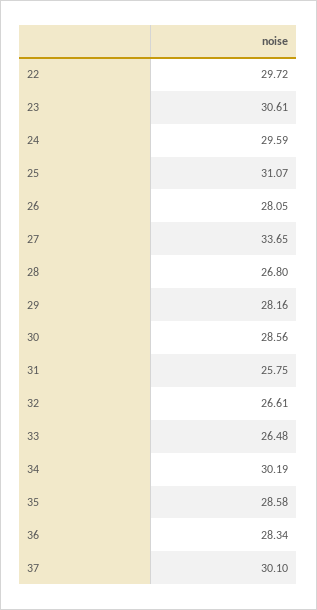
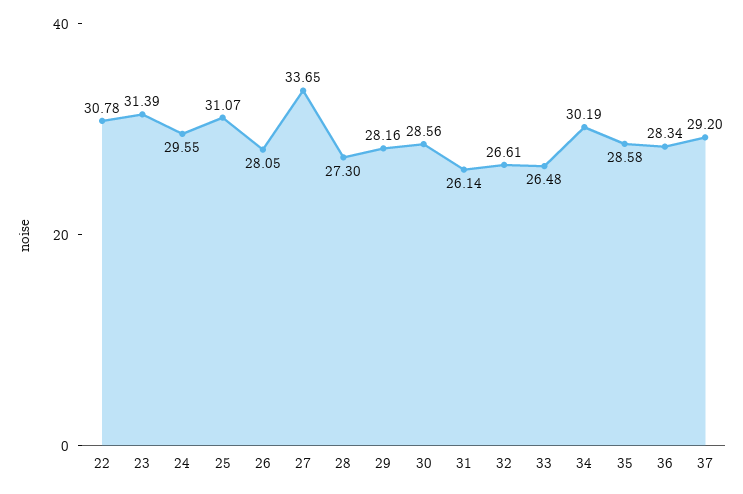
22: 29.72 -> 30.78
23: 30.61 -> 31.39
24: 29.59 -> 29.55
28: 26.8 -> 27.3
31: 25.75 -> 26.14
37: 30.1 -> 29.2

